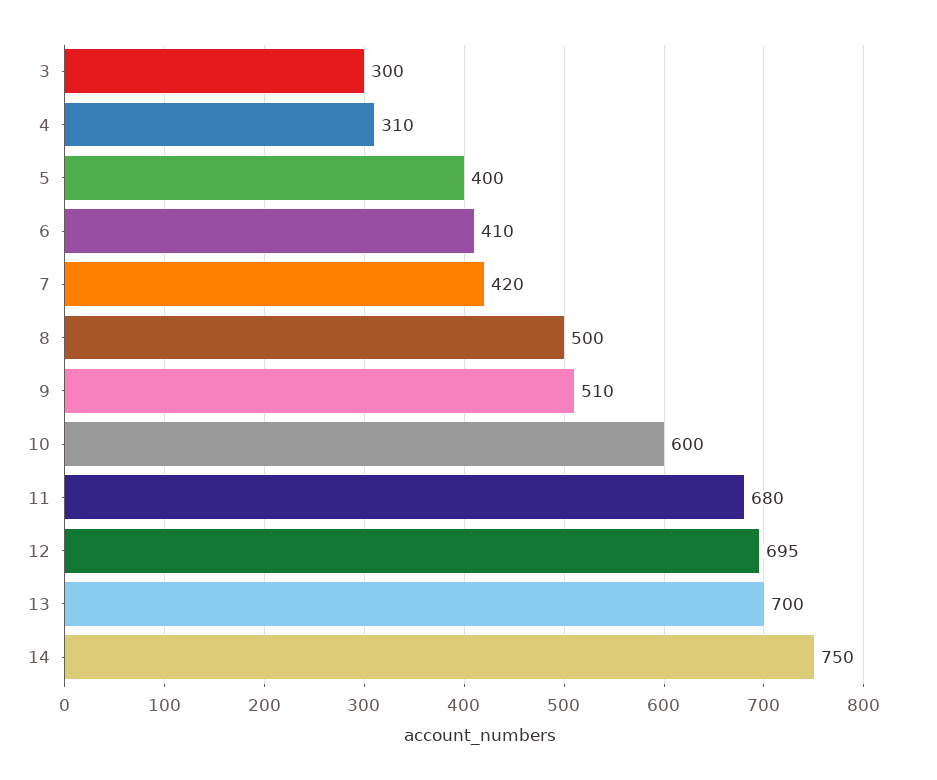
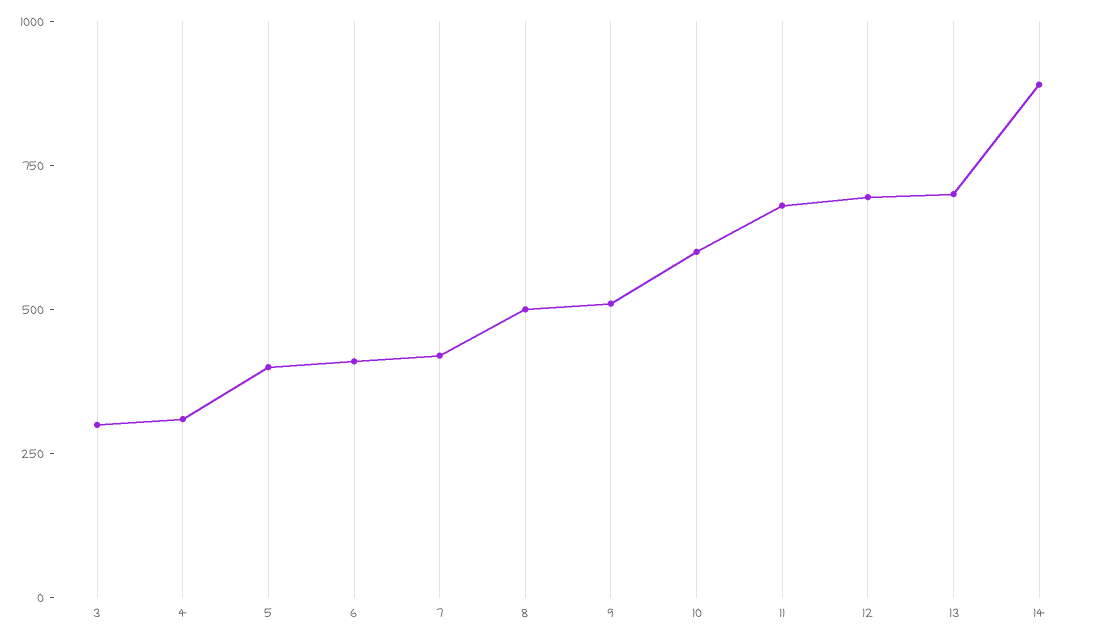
14: 750 -> 900

